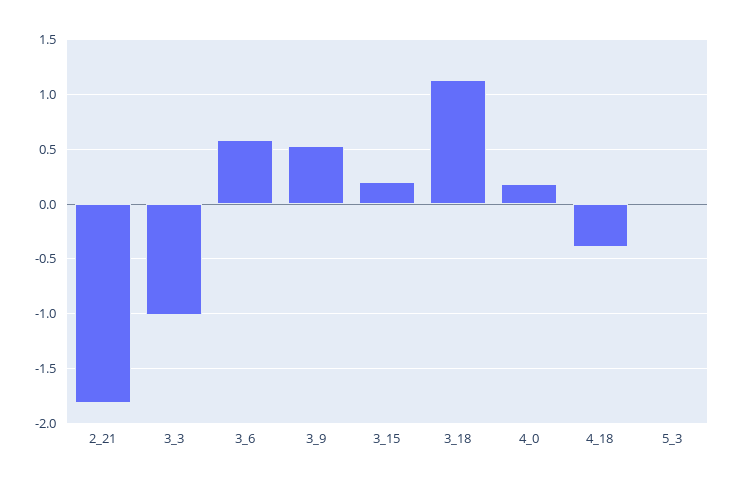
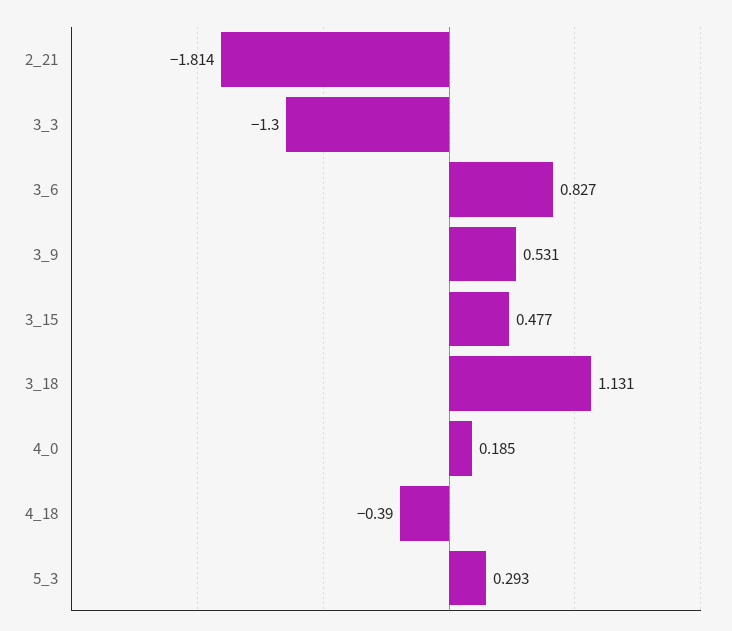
3_3: -1 -> -1.3
3_6: 0.6 -> 0.827
3_15: 0.2 -> 0.477
5_3: 0 -> 0.293

